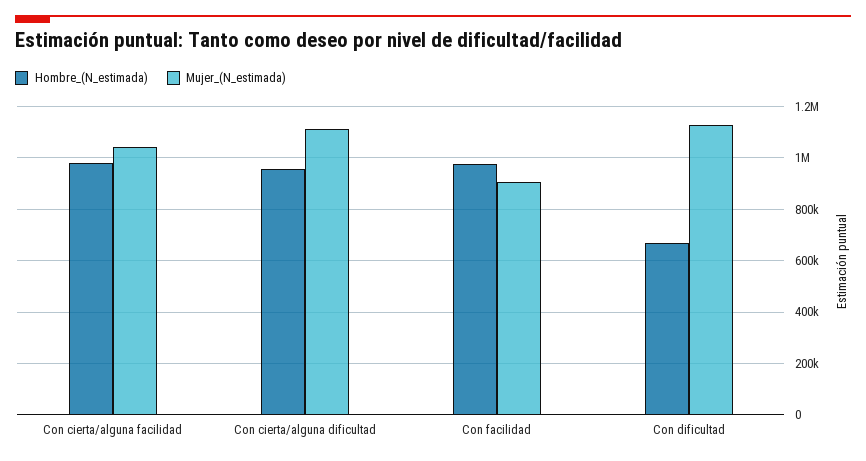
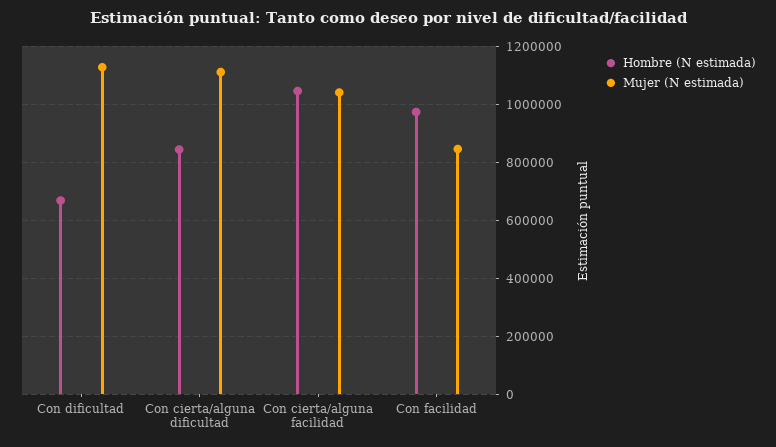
Hombre_(N_estimada), Con cierta/alguna facilidad: 975000 -> 1050000
Hombre_(N_estimada), Con cierta/alguna dificultad: 950000 -> 850000
Mujer_(N_estimada), Con facilidad: 900000 -> 850000

